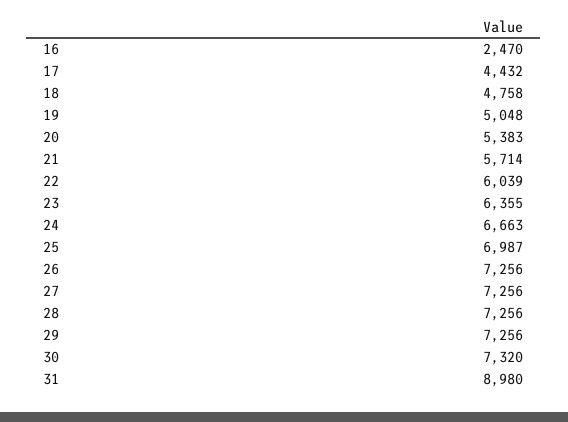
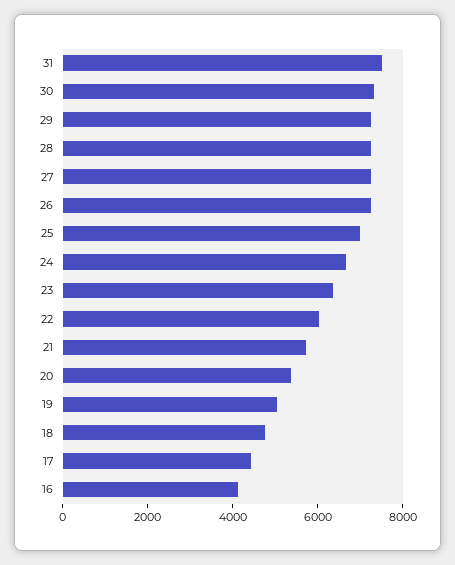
16: 2470 -> 4000
31: 8980 -> 7500

